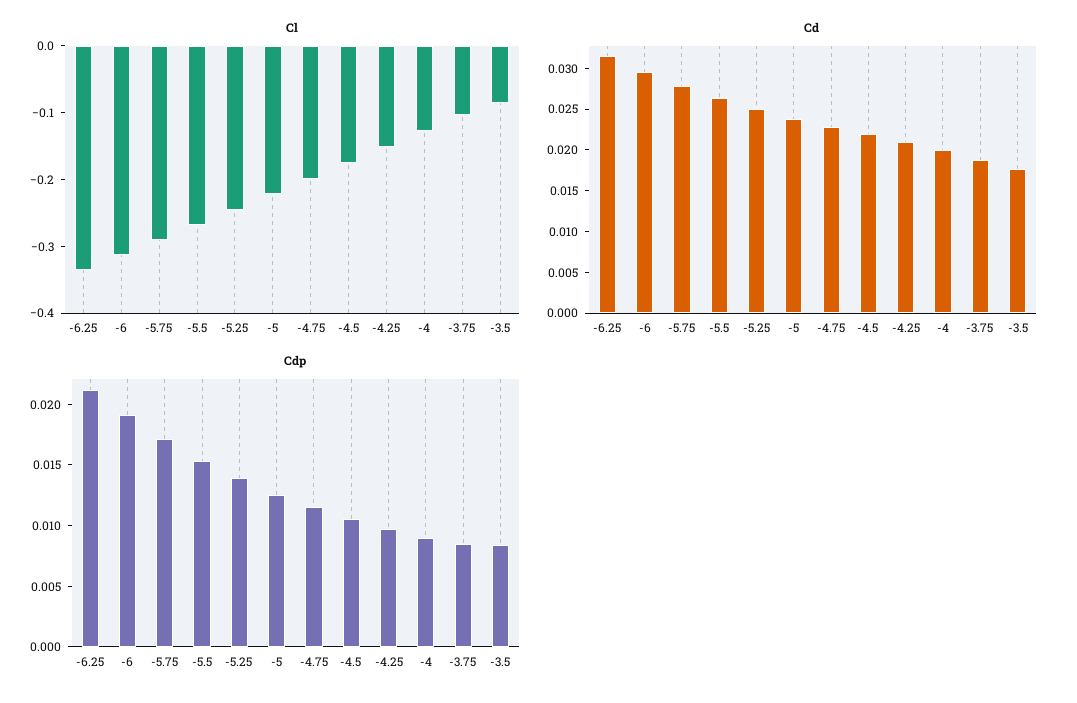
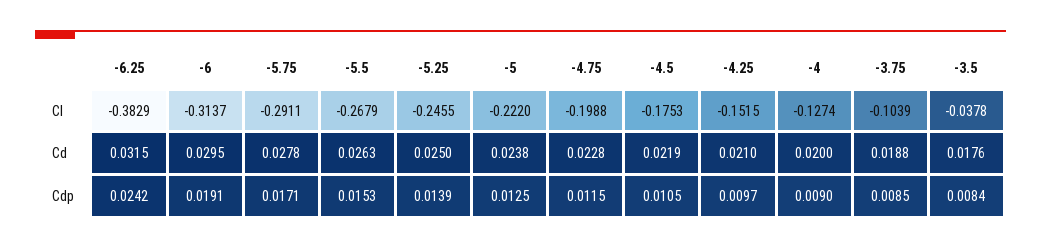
Cl, -6.25: -0.34 -> -0.3829
Cl, -3.5: -0.08 -> -0.0378
Cdp, -6.25: 0.021 -> 0.0242

